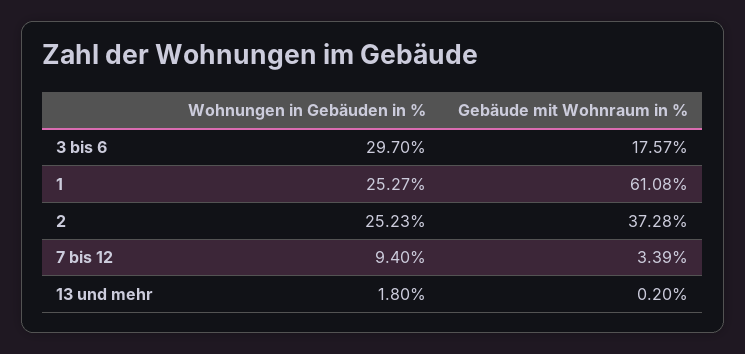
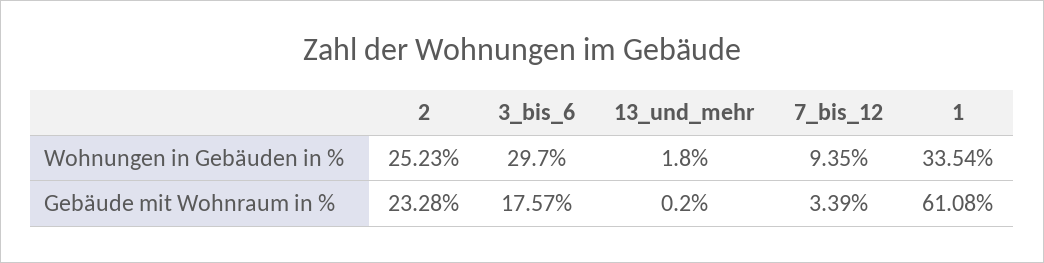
Wohnungen in Gebäuden in %, 1: 25.27 -> 33.54
Gebäude mit Wohnraum in %, 2: 37.28 -> 23.28
Wohnungen in Gebäuden in %, 7 bis 12: 9.4 -> 9.35

